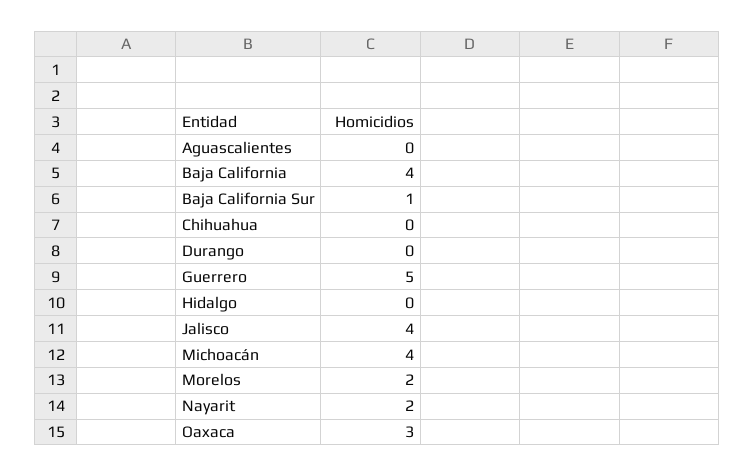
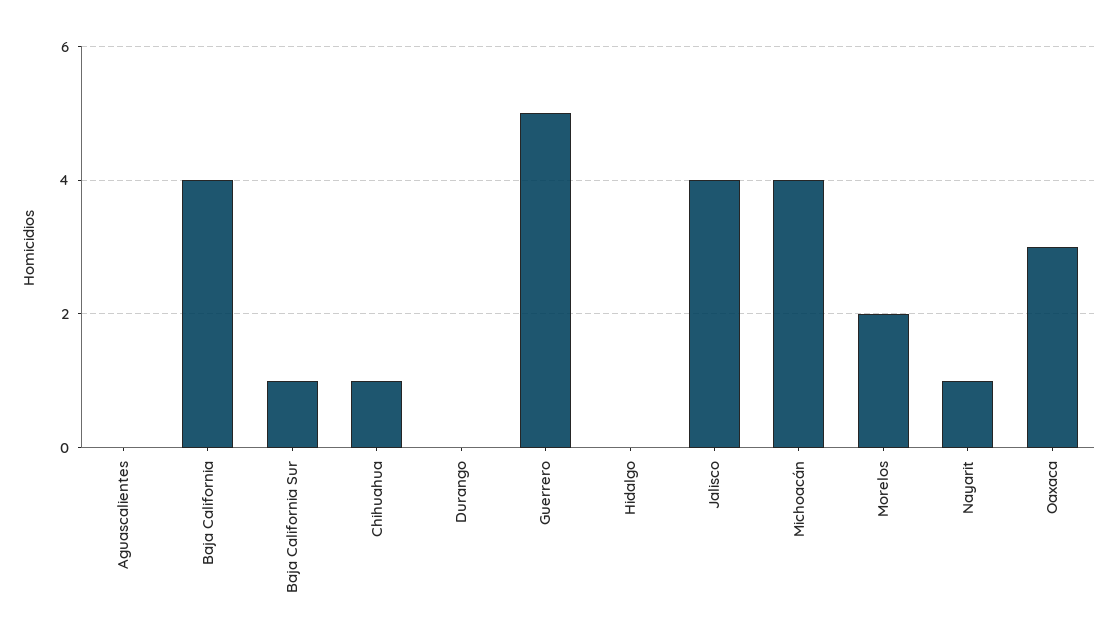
Chihuahua: 0 -> 1
Nayarit: 2 -> 1

